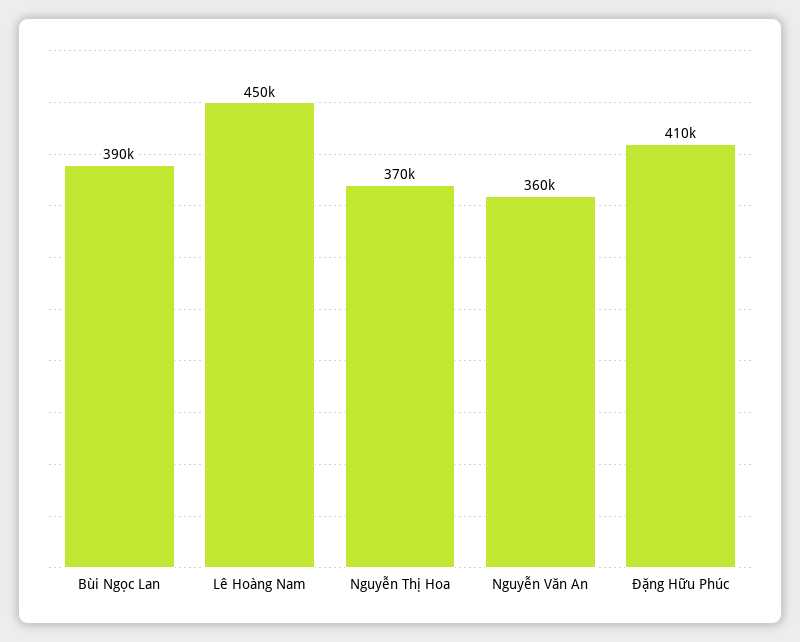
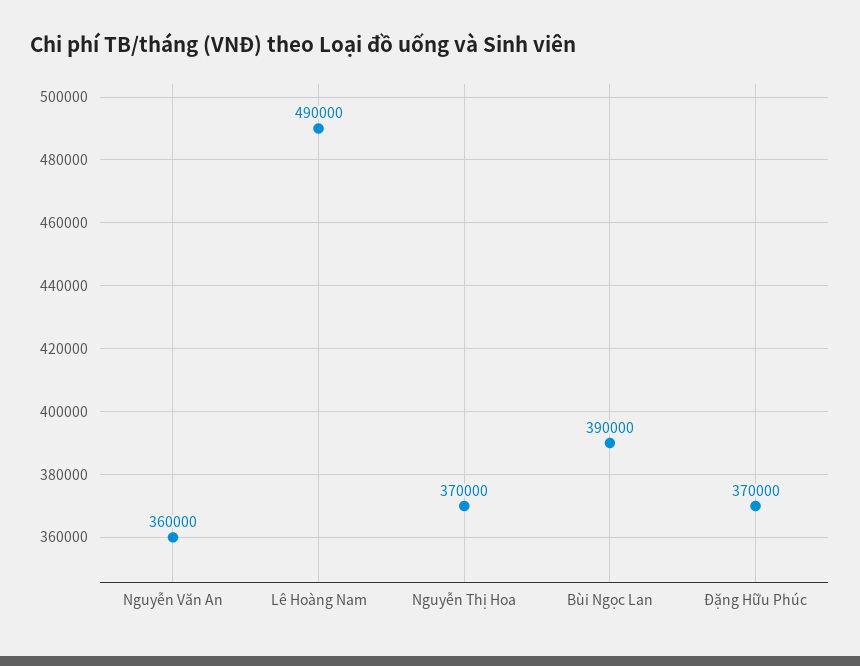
Lê Hoàng Nam: 450000 -> 490000
Đặng Hữu Phúc: 410000 -> 370000

